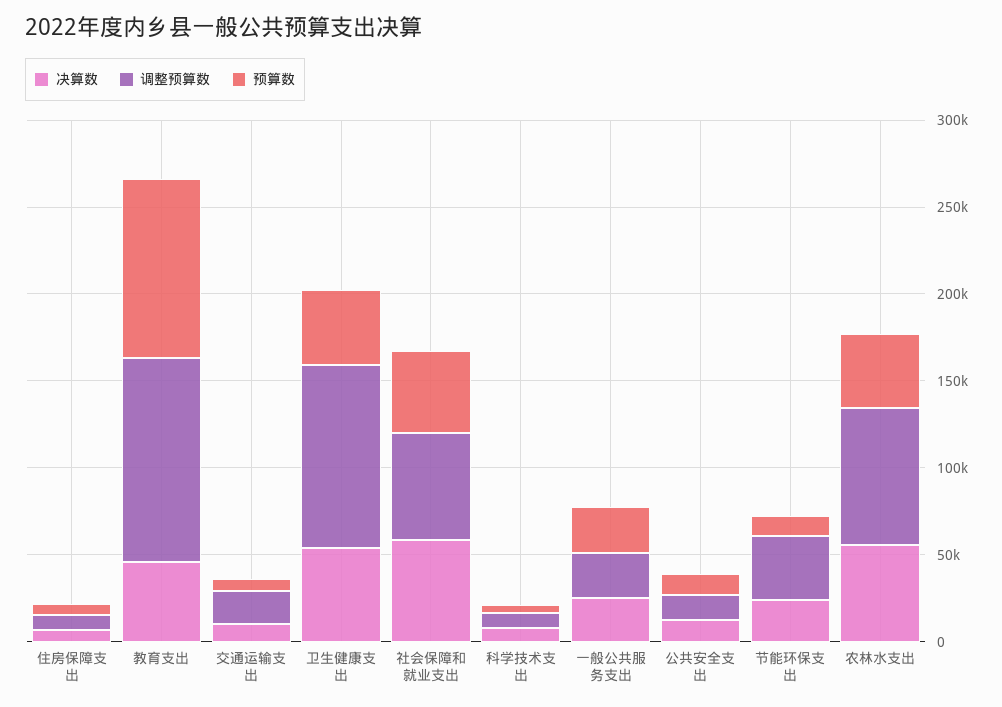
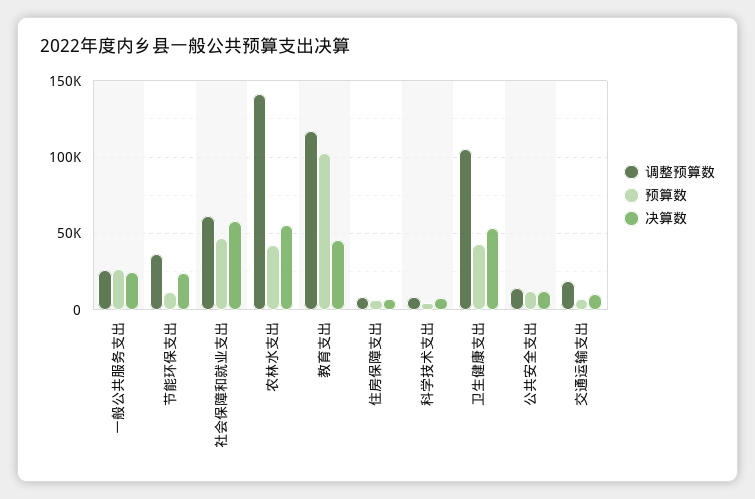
调整预算数, 农林水支出: 80000 -> 140000

